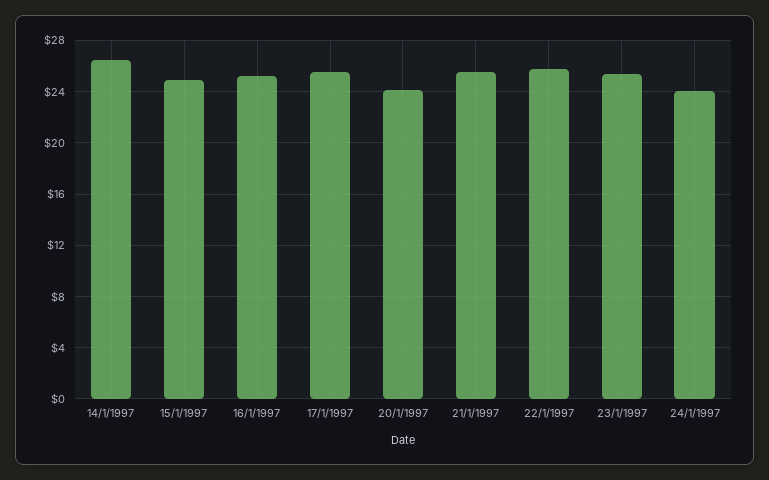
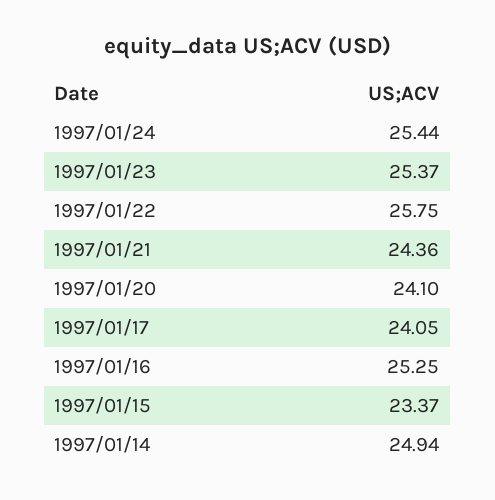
14/1/1997: 26.5 -> 24.94
15/1/1997: 25 -> 23.37
17/1/1997: 25.5 -> 24.05
21/1/1997: 25.5 -> 24.36
24/1/1997: 24 -> 25.44

